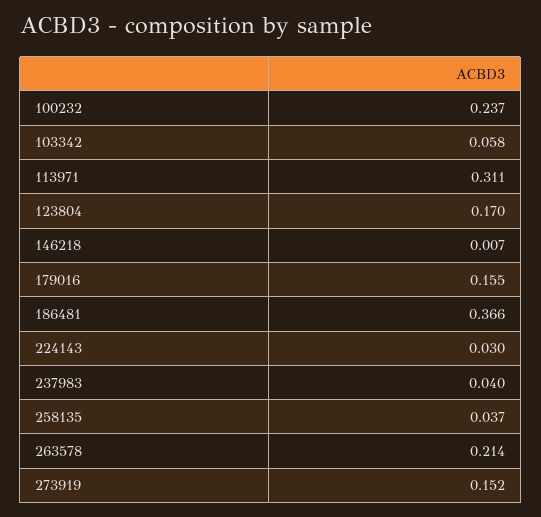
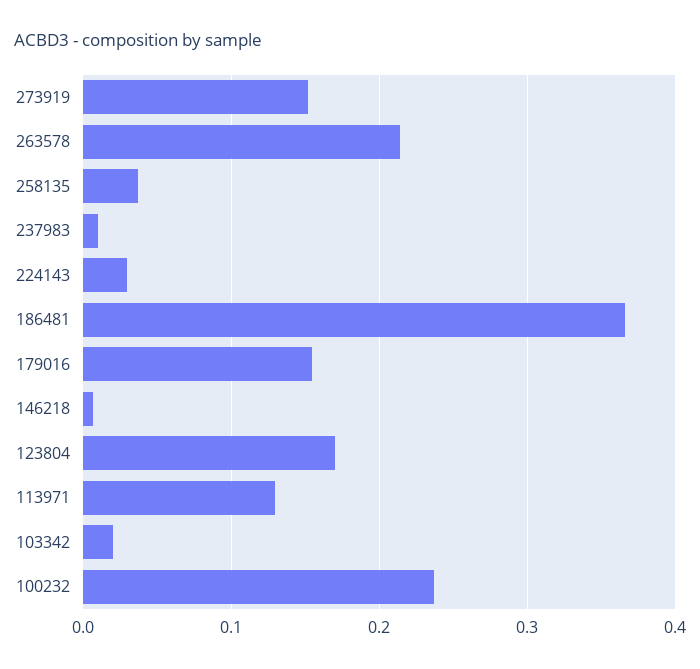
103342: 0.058 -> 0.02
113971: 0.311 -> 0.13
237983: 0.04 -> 0.01

